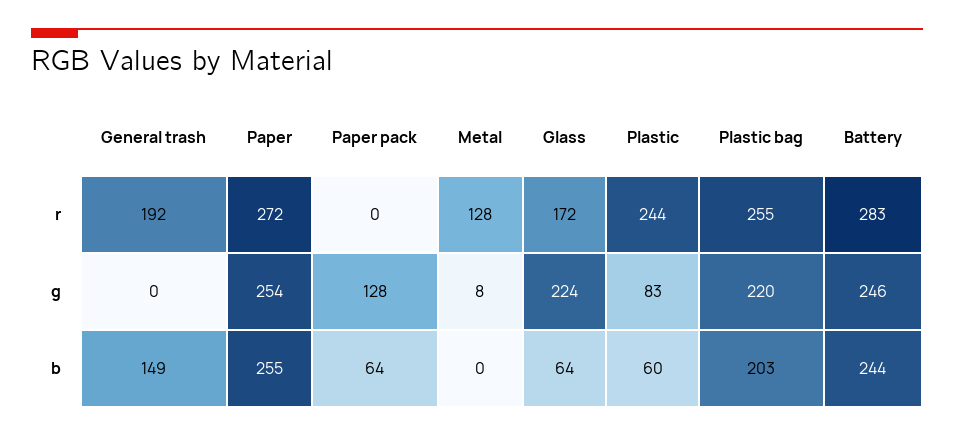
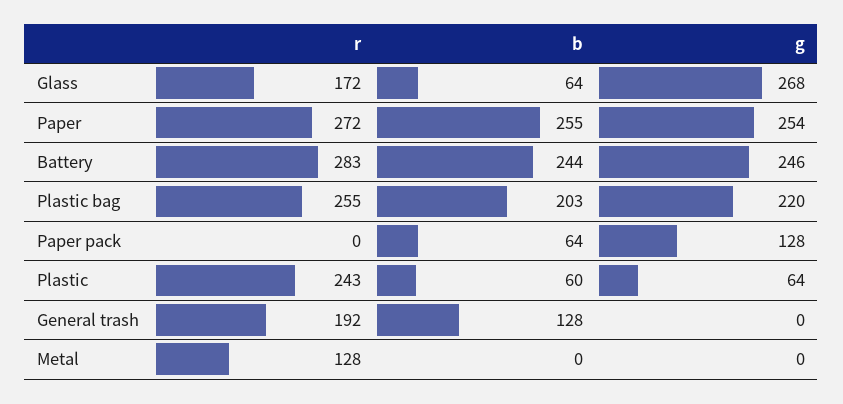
Plastic, r: 244 -> 243
Metal, g: 8 -> 0
Glass, g: 224 -> 268
Plastic, g: 83 -> 64
General trash, b: 149 -> 128

